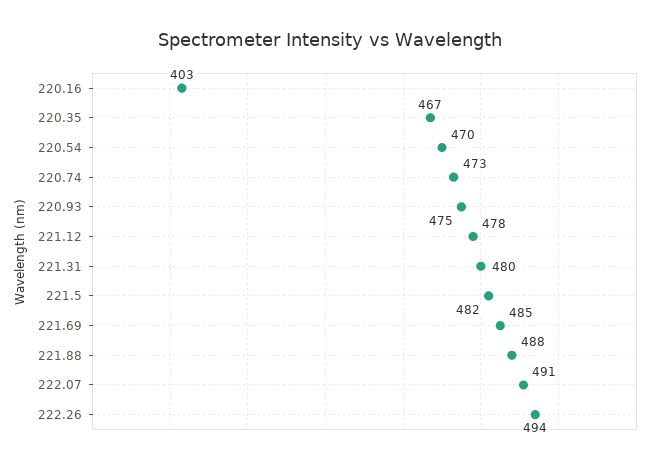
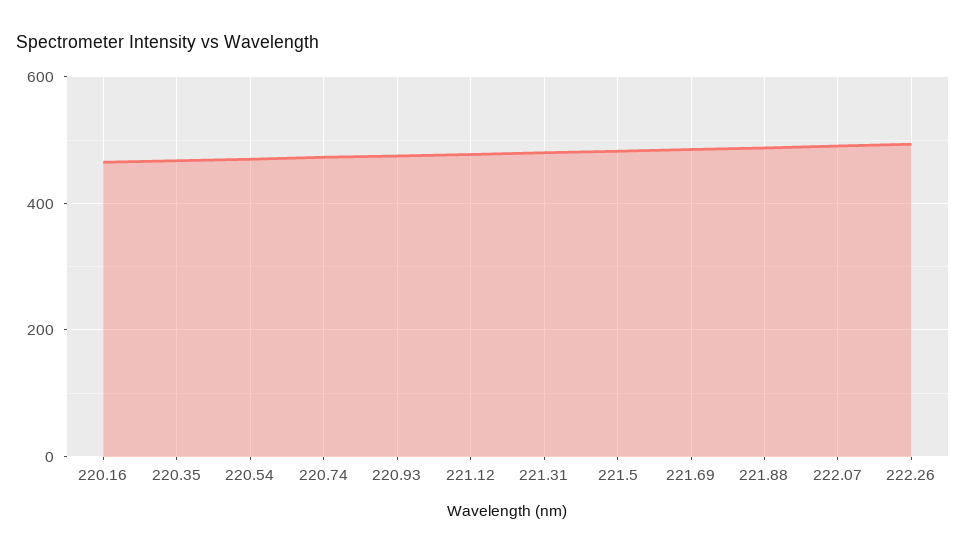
220.16: 403 -> 460

